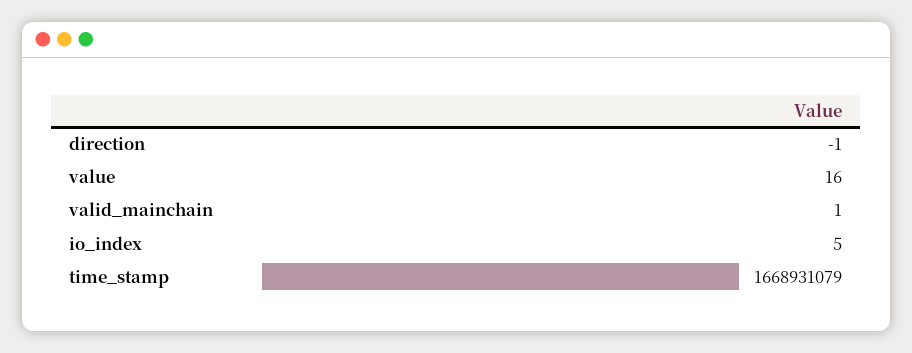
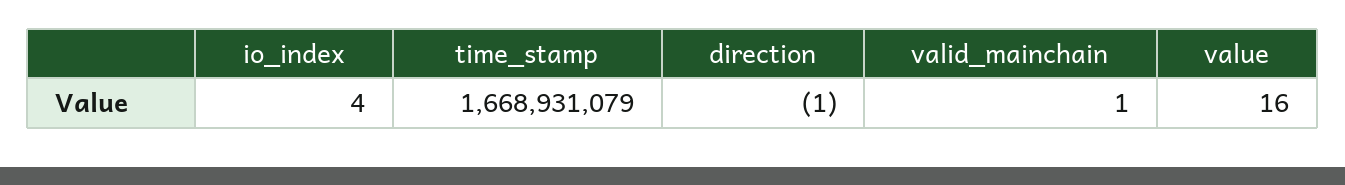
io_index: 5 -> 4

